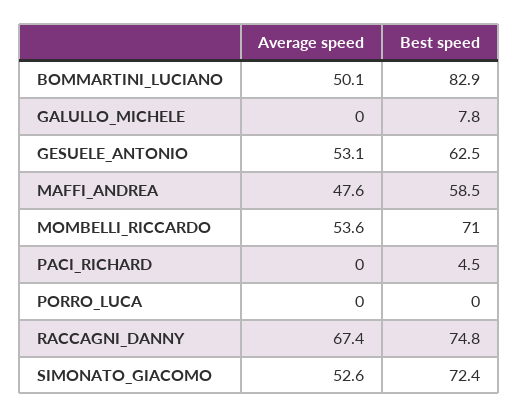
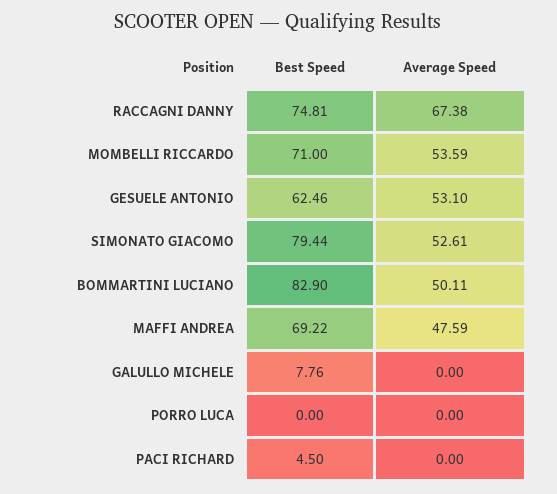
Best speed, MAFFI_ANDREA: 58.5 -> 69.22
Best speed, SIMONATO_GIACOMO: 72.4 -> 79.44

